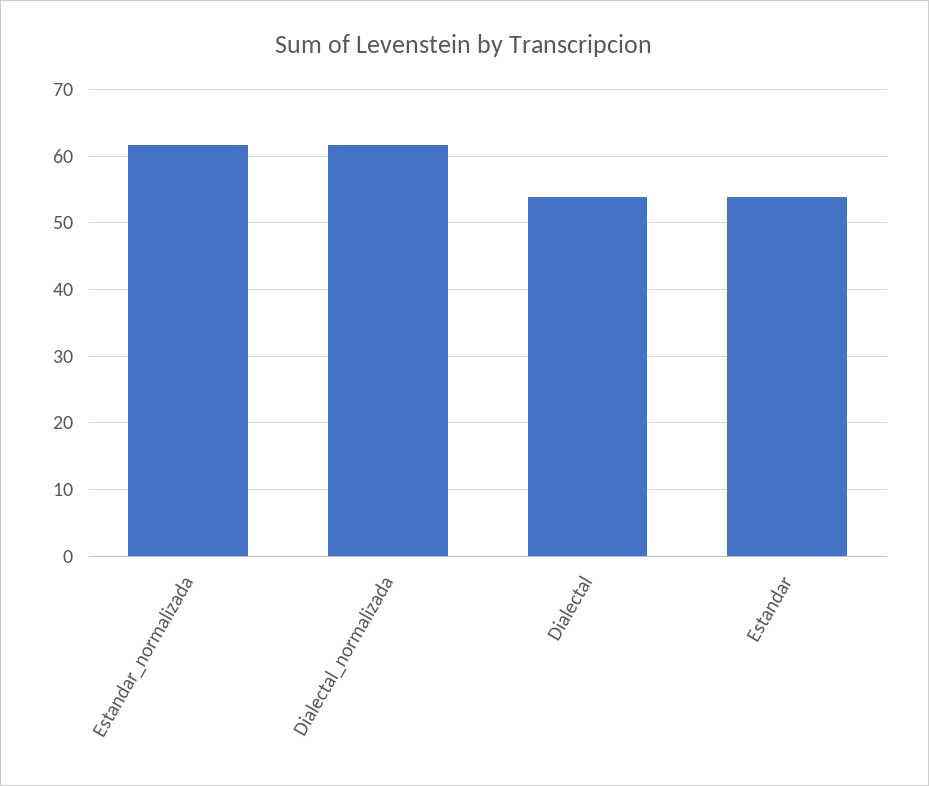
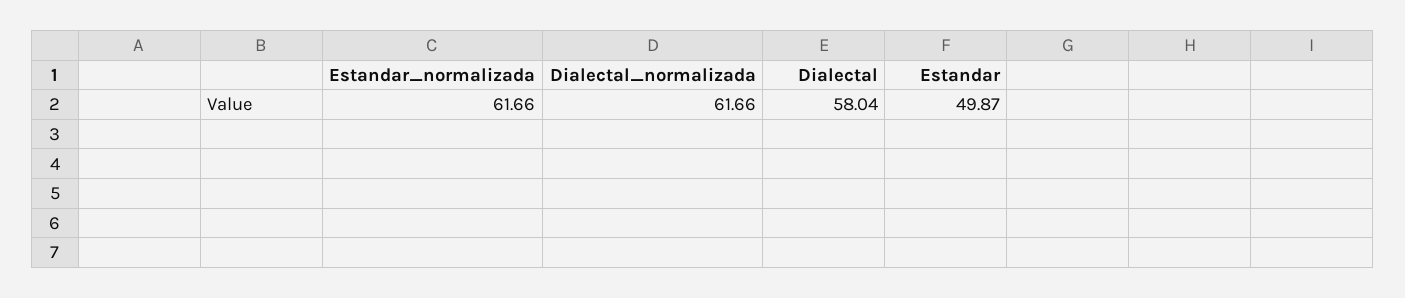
Dialectal: 54 -> 58.04
Estandar: 54 -> 49.87

